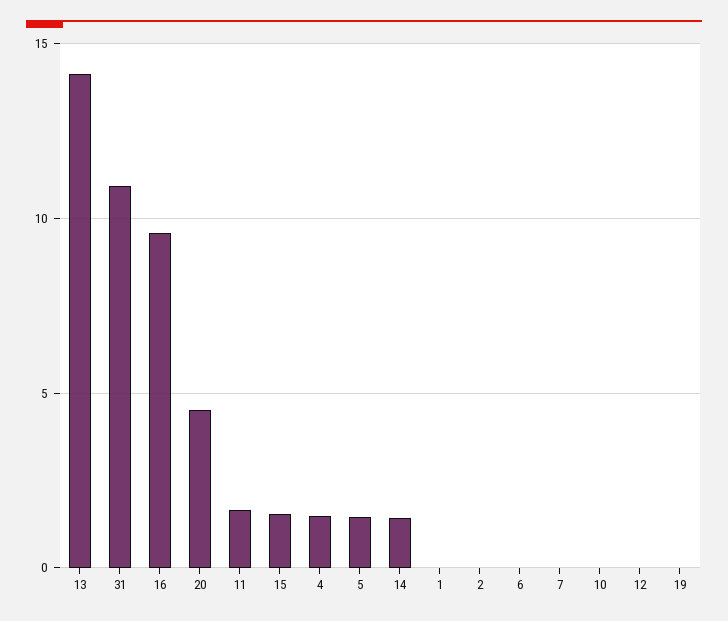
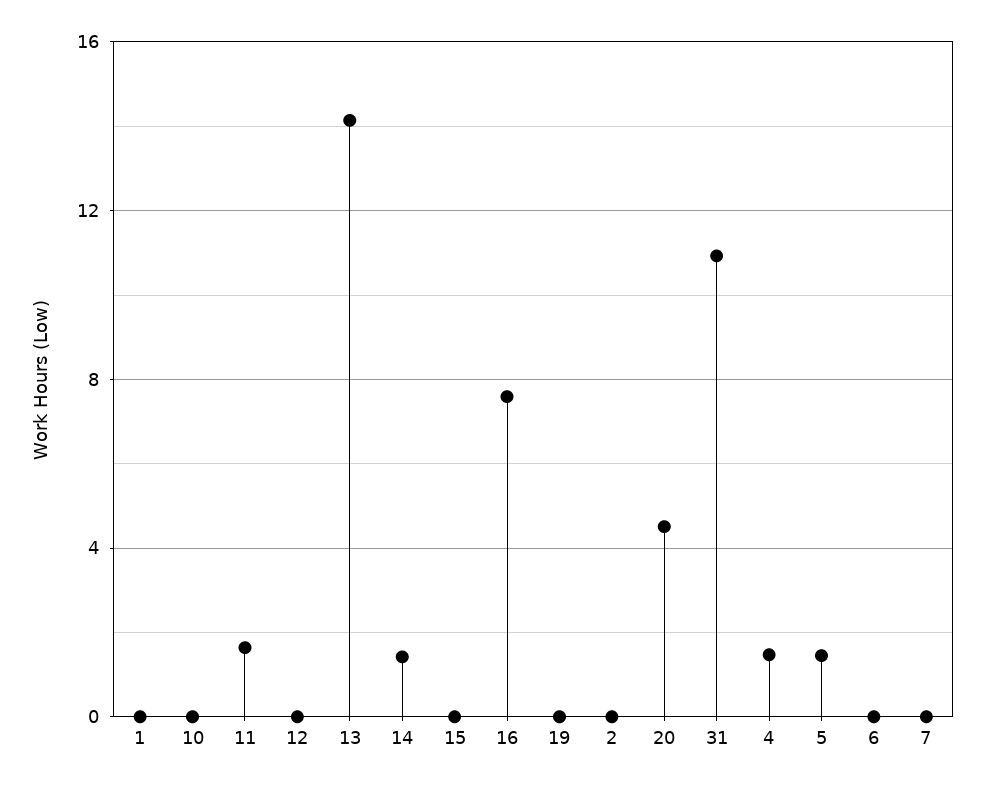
16: 9.5 -> 7.5
15: 1.5 -> 0

